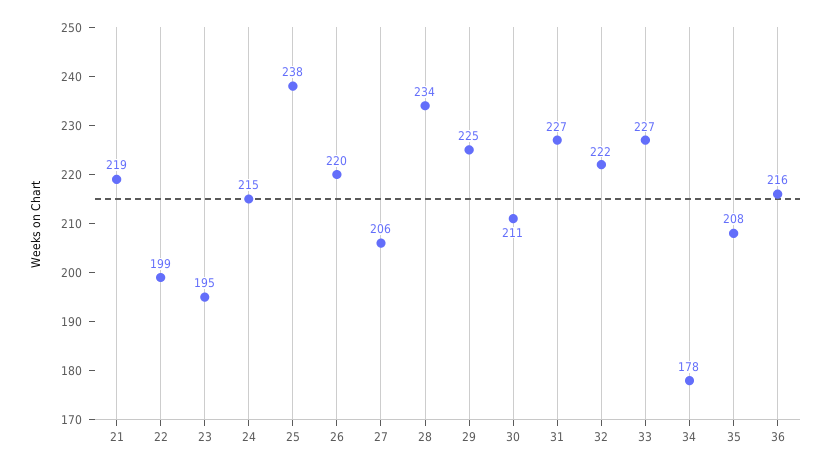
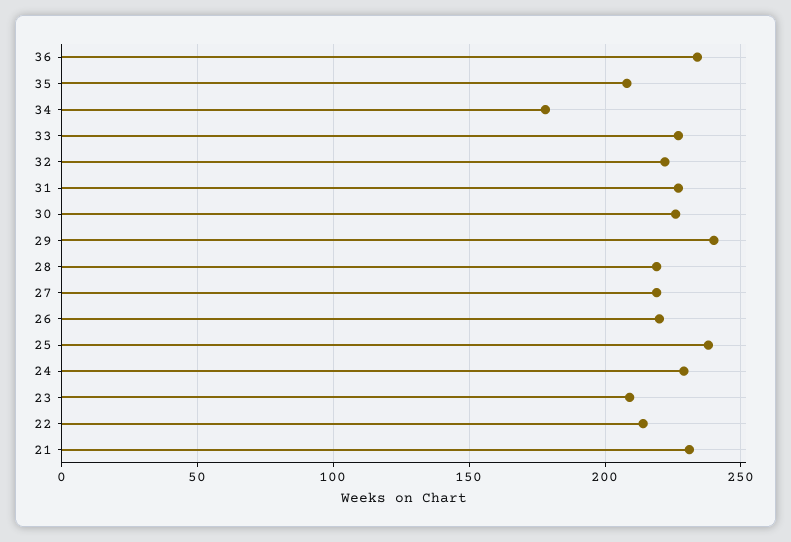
21: 219 -> 230
22: 199 -> 215
23: 195 -> 210
24: 215 -> 230
27: 206 -> 220
28: 234 -> 220
29: 225 -> 240
30: 211 -> 225
36: 216 -> 235

